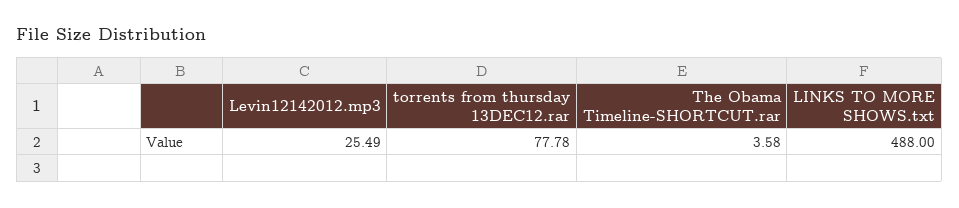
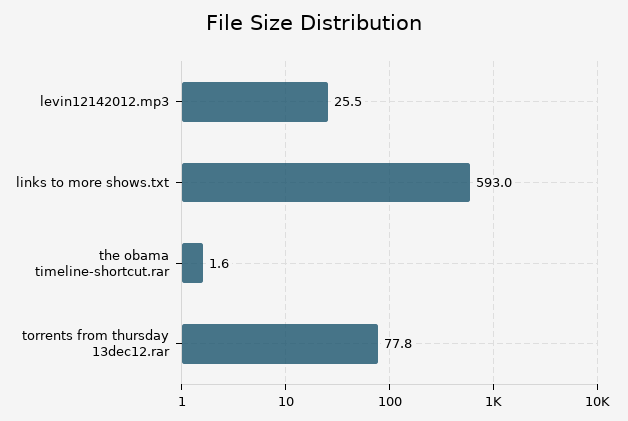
The Obama Timeline-SHORTCUT.rar: 3.58 -> 1.6
LINKS TO MORE SHOWS.txt: 488 -> 593

